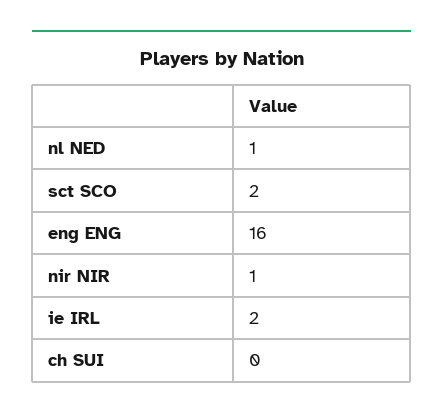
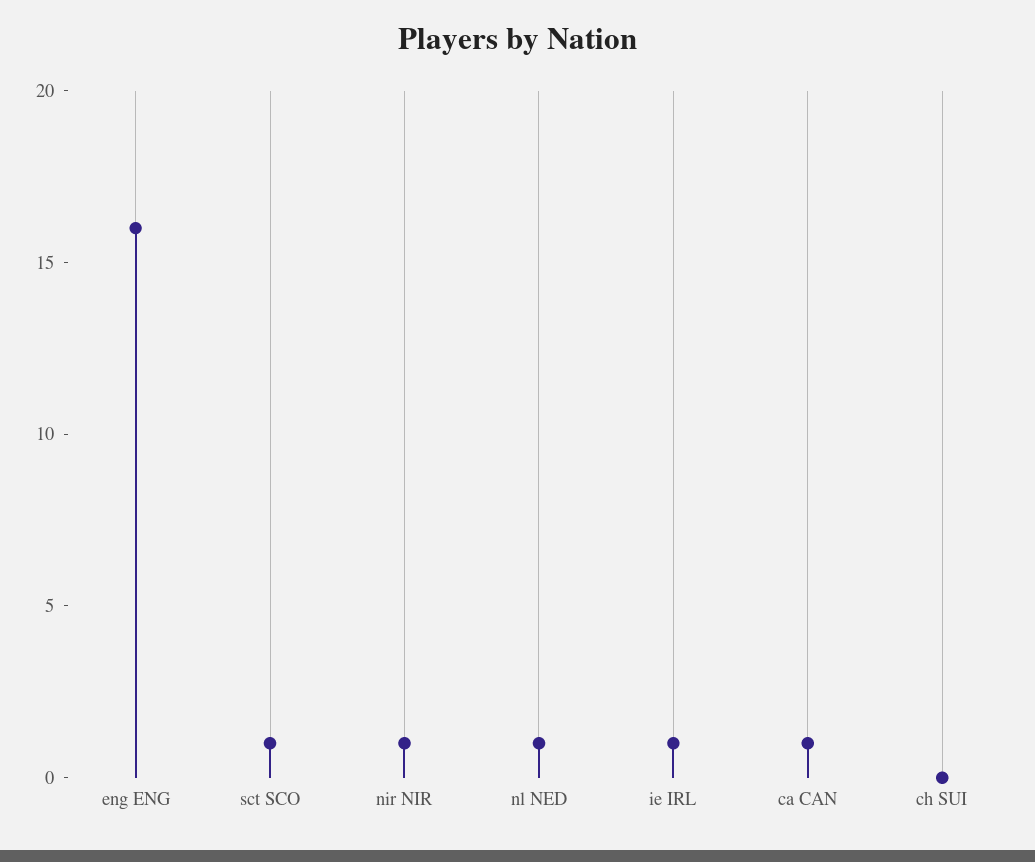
sct SCO: 2 -> 1
ie IRL: 2 -> 1
ca CAN: none -> 1

